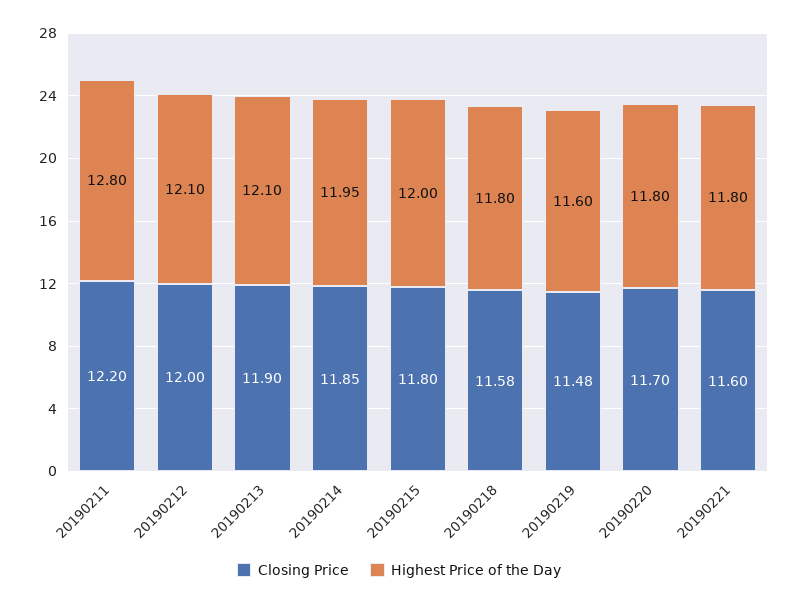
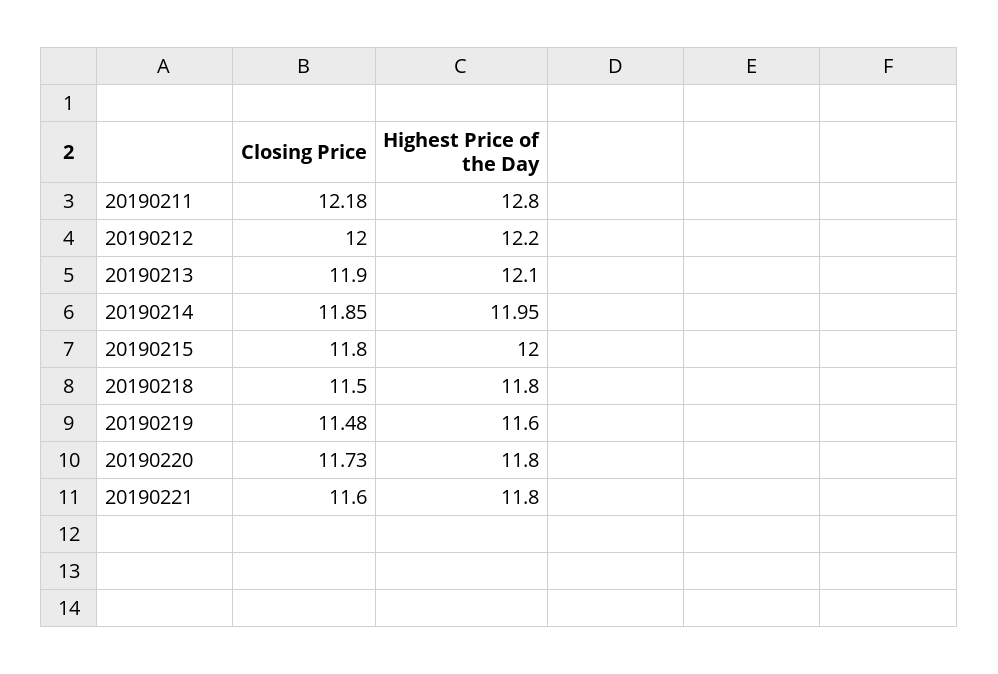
Closing Price, 20190211: 12.2 -> 12.18
Highest Price of the Day, 20190212: 12.1 -> 12.2
Closing Price, 20190218: 11.58 -> 11.5
Closing Price, 20190220: 11.7 -> 11.73

